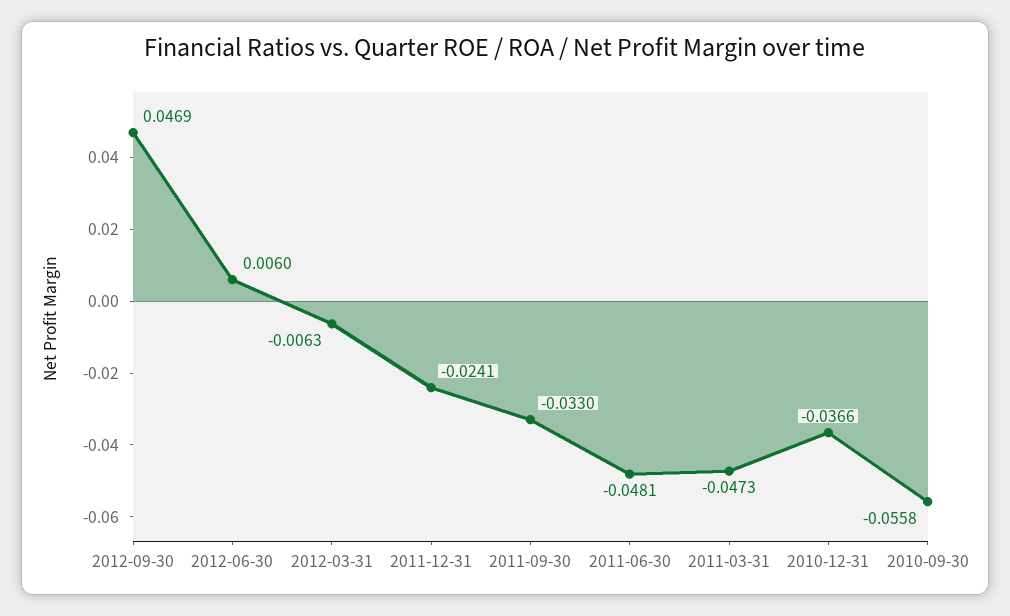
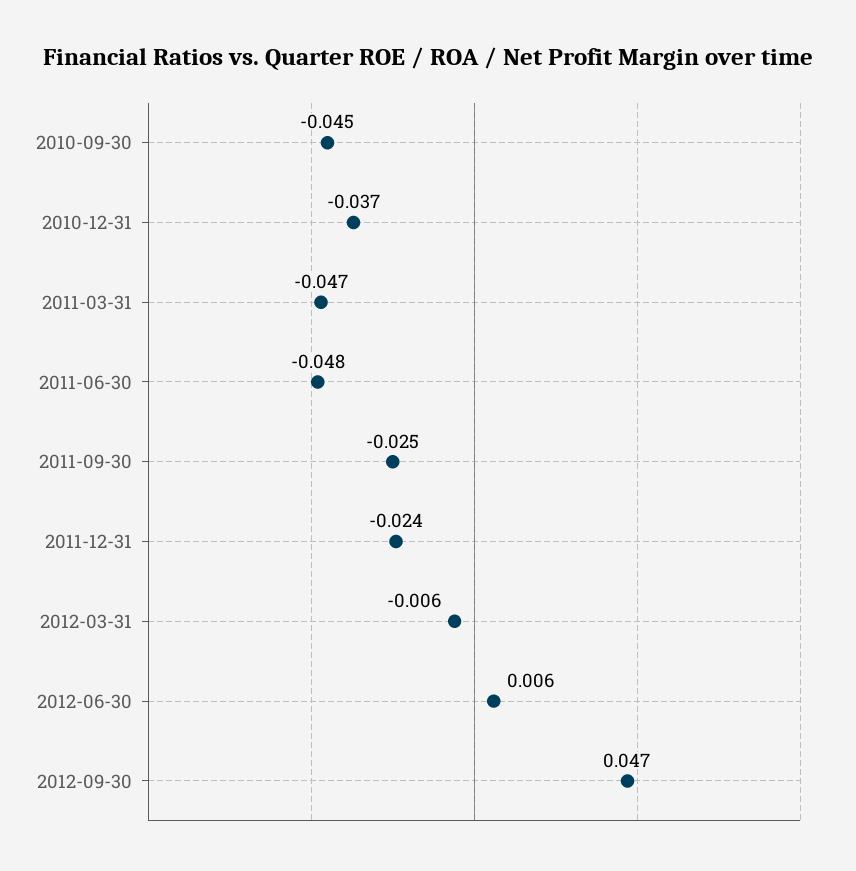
2011-09-30: -0.033 -> -0.025
2010-09-30: -0.0558 -> -0.045

